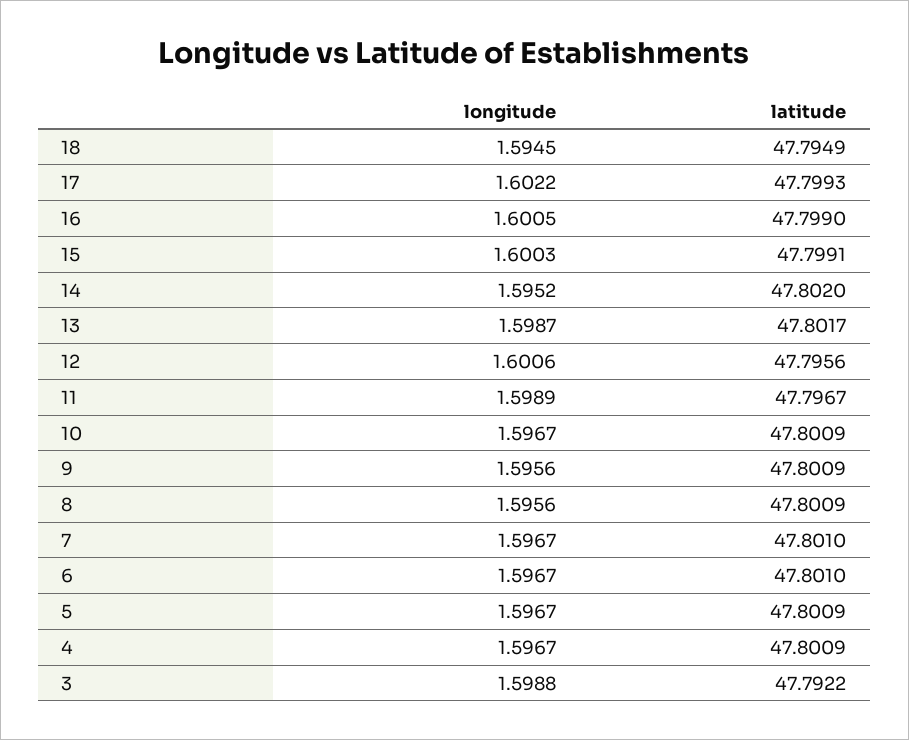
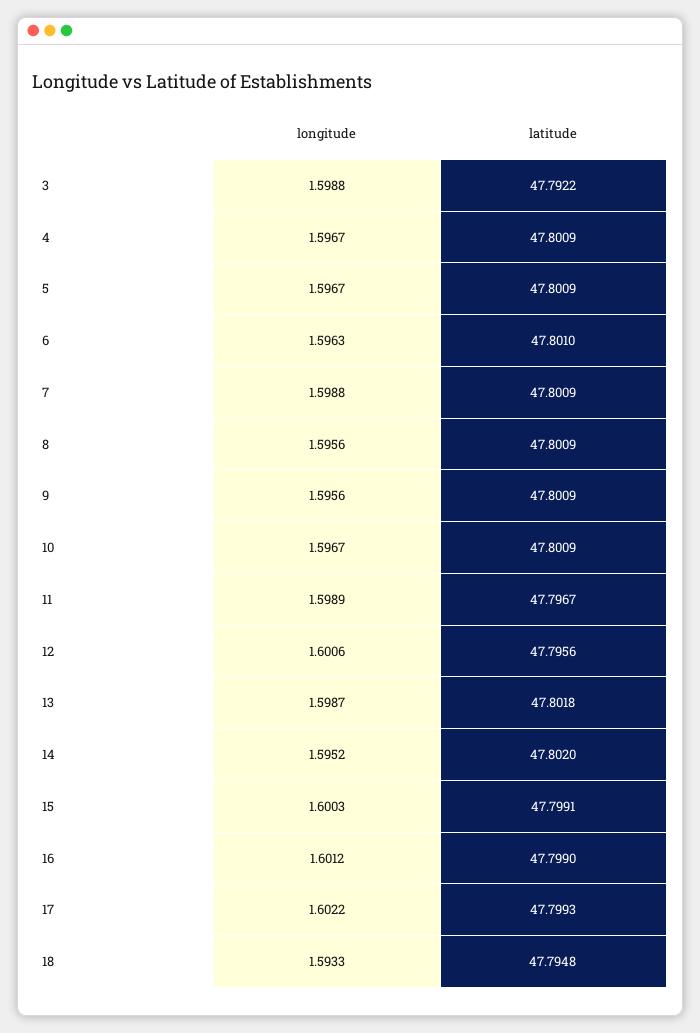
longitude, 18: 1.5945 -> 1.5933
latitude, 18: 47.7949 -> 47.7948
longitude, 16: 1.6005 -> 1.6012
latitude, 13: 47.8017 -> 47.8018
longitude, 7: 1.5967 -> 1.5988
latitude, 7: 47.801 -> 47.8009
longitude, 6: 1.5967 -> 1.5963

